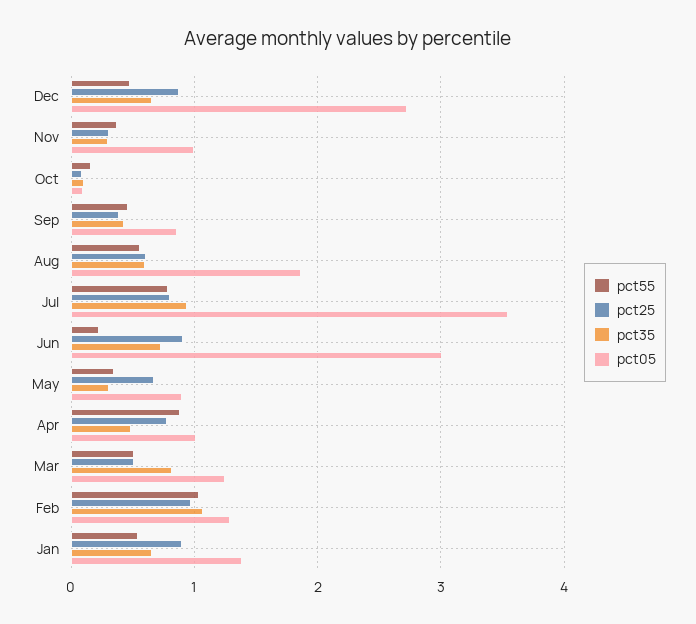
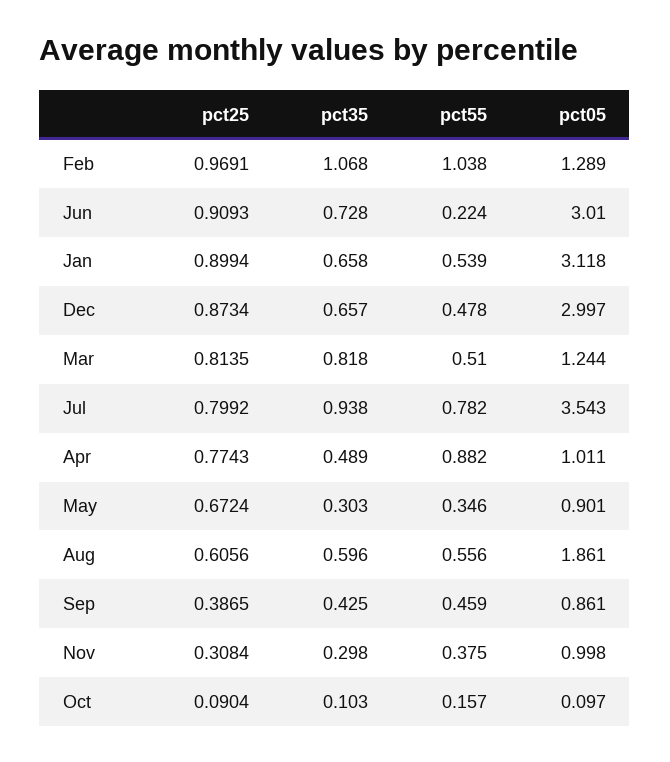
pct05, Dec: 2.7 -> 2.997
pct25, Mar: 0.5 -> 0.8135
pct05, Jan: 1.4 -> 3.118

